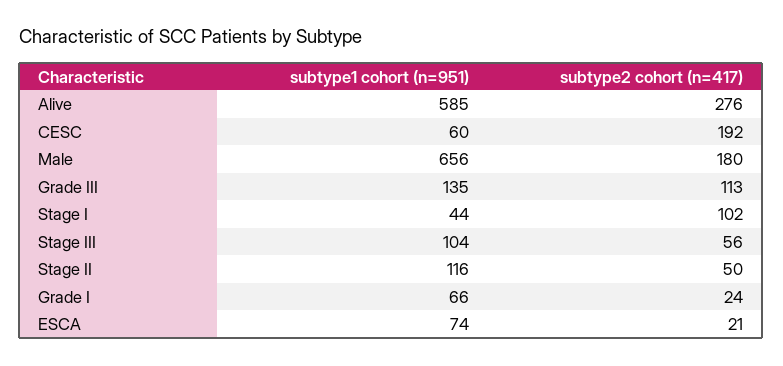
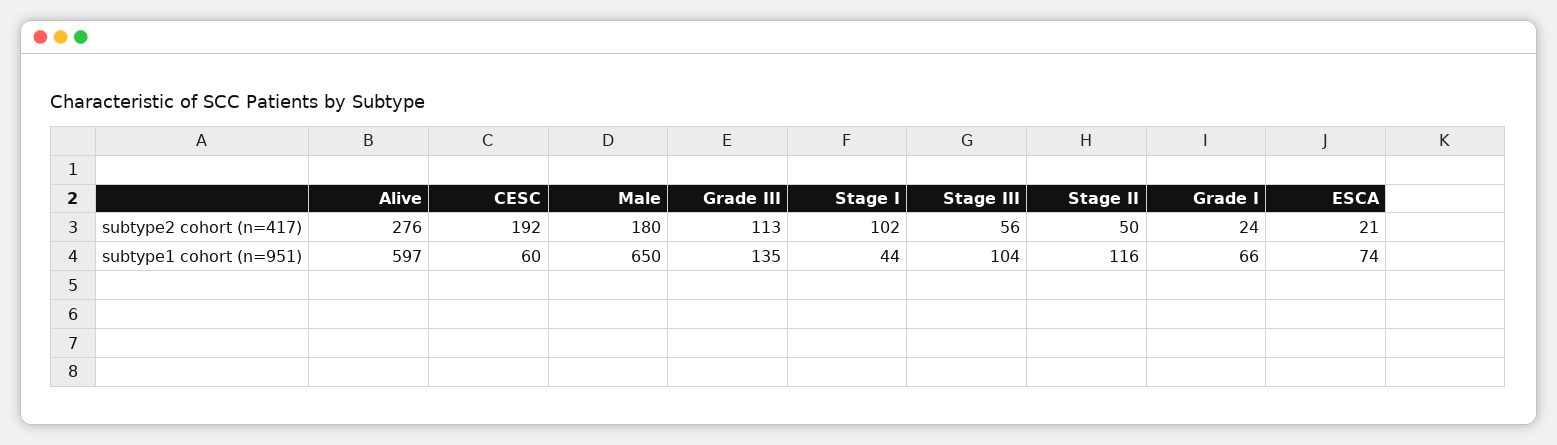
subtype1 cohort (n=951), Alive: 585 -> 597
subtype1 cohort (n=951), Male: 656 -> 650

